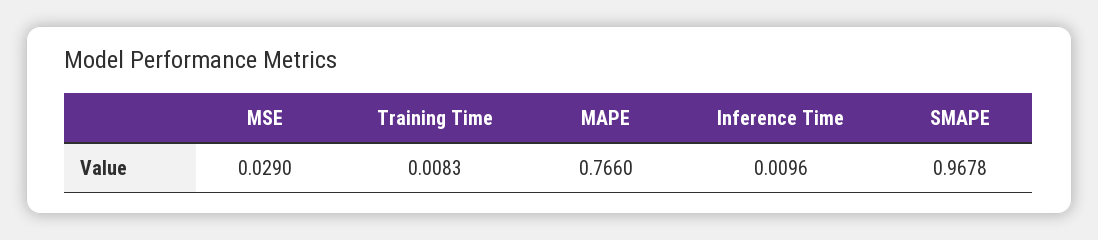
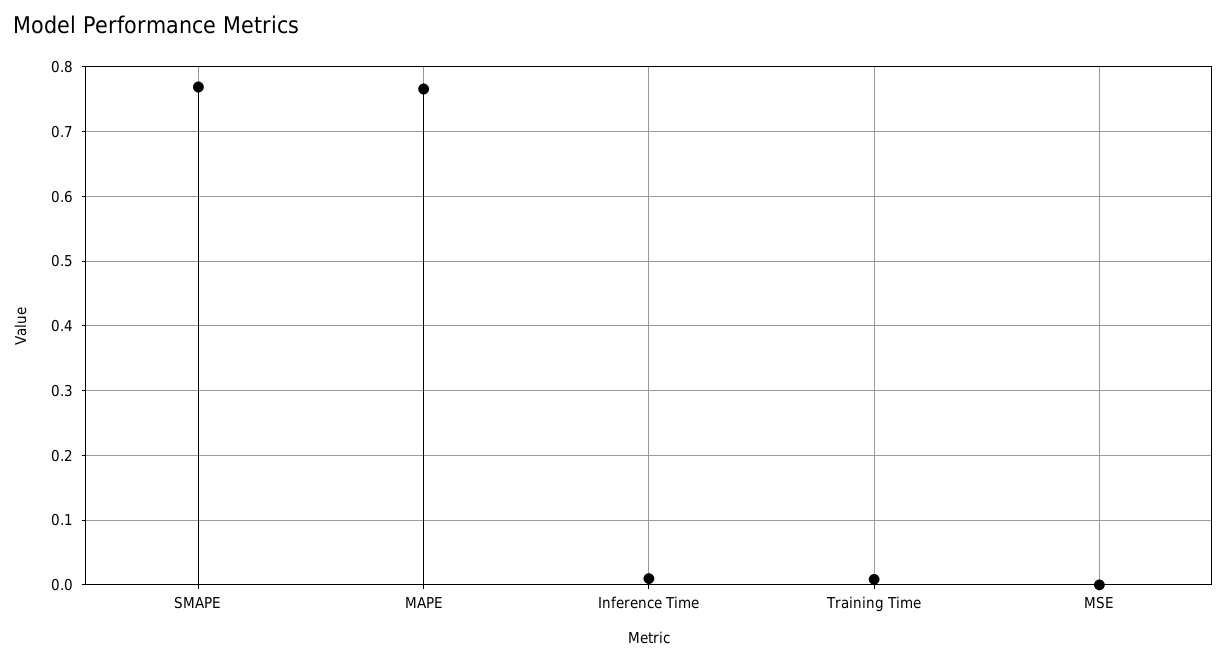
MSE: 0.029 -> 0
SMAPE: 0.9678 -> 0.77

